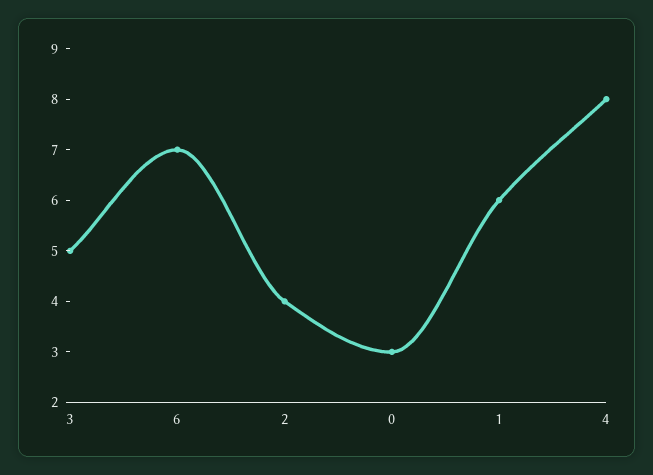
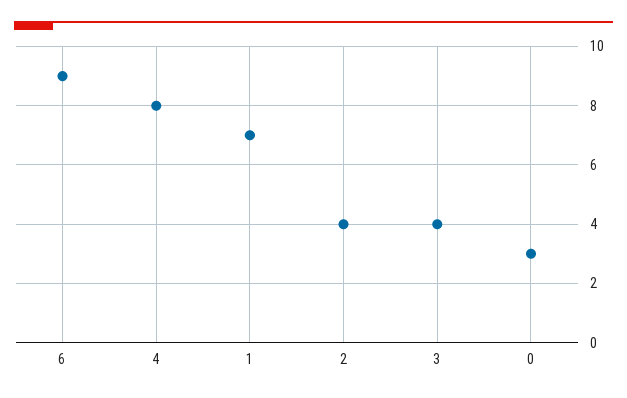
3: 5 -> 4
6: 7 -> 9
1: 6 -> 7

